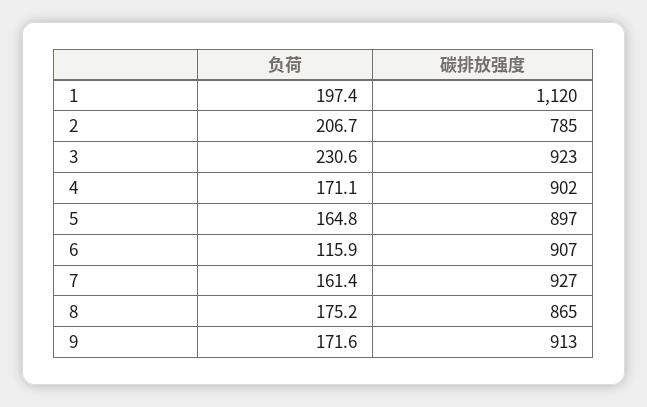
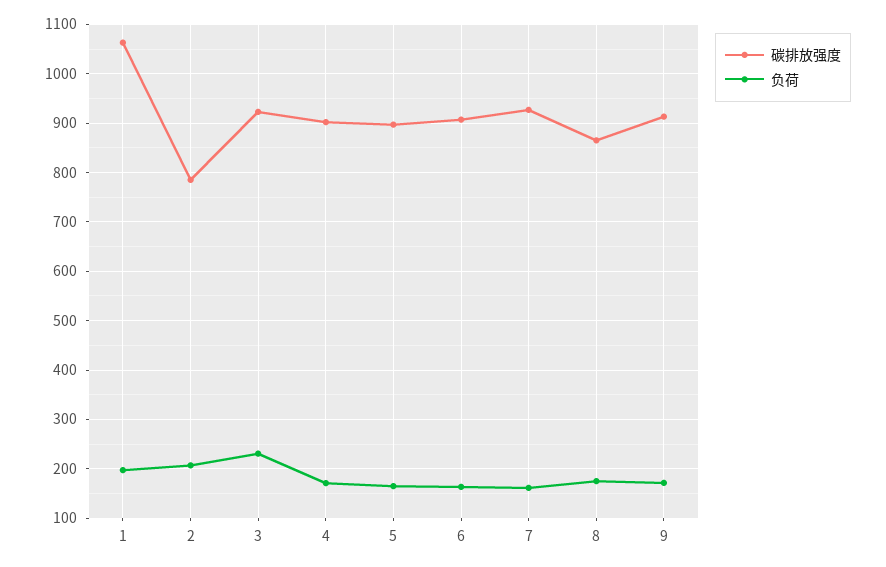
碳排放强度, 1: 1120 -> 1060
负荷, 6: 115.9 -> 160

